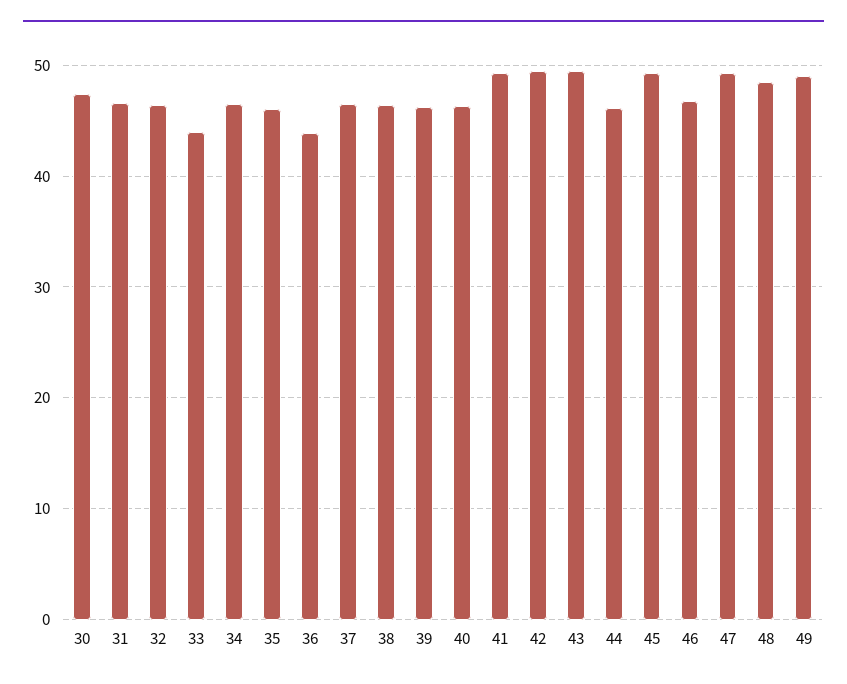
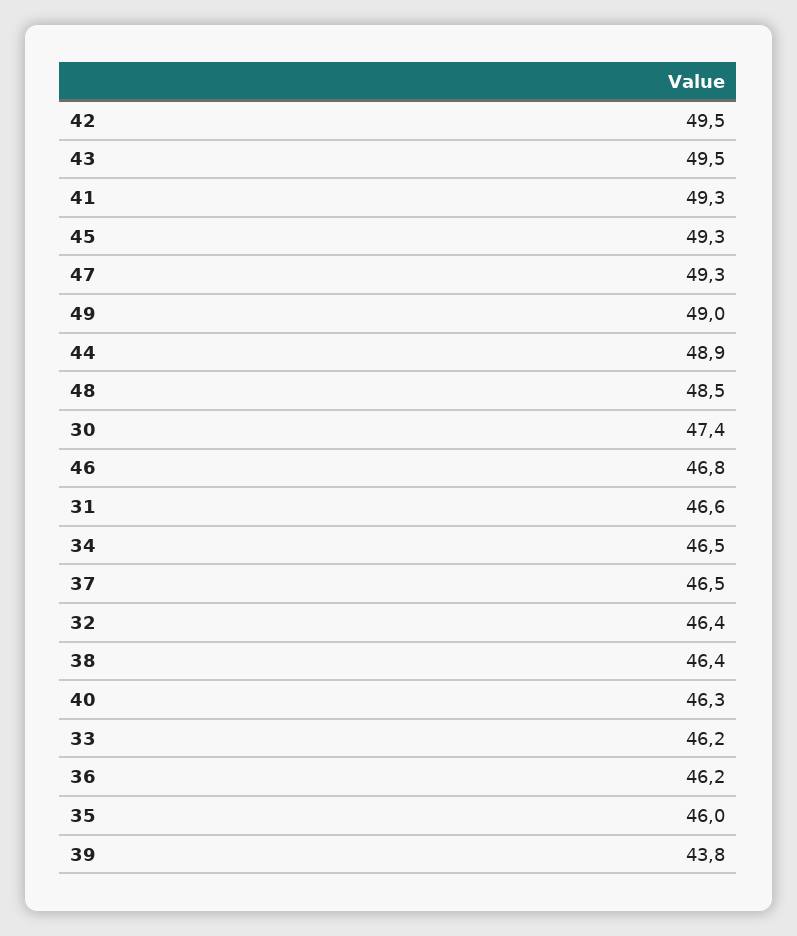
33: 44 -> 46.2
36: 44 -> 46.2
39: 46 -> 43.8
44: 46 -> 48.9

